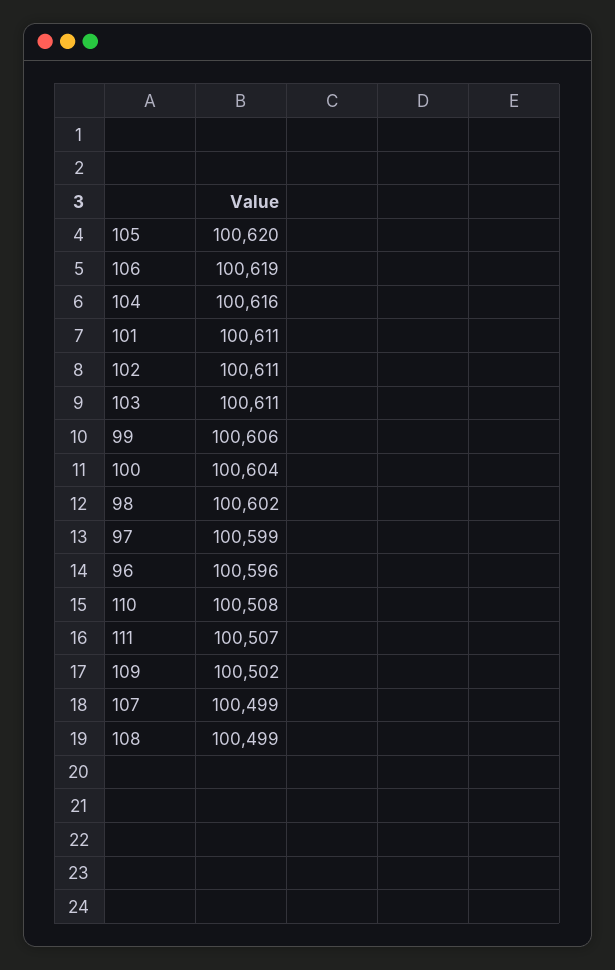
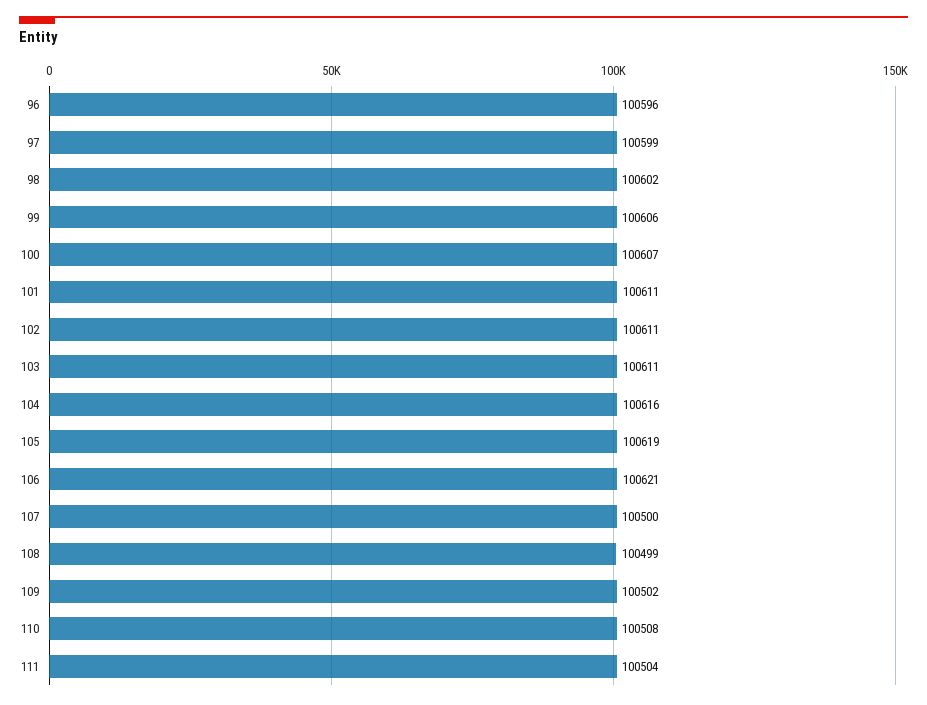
105: 100620 -> 100619
106: 100619 -> 100621
100: 100604 -> 100607
111: 100507 -> 100504
107: 100499 -> 100500

